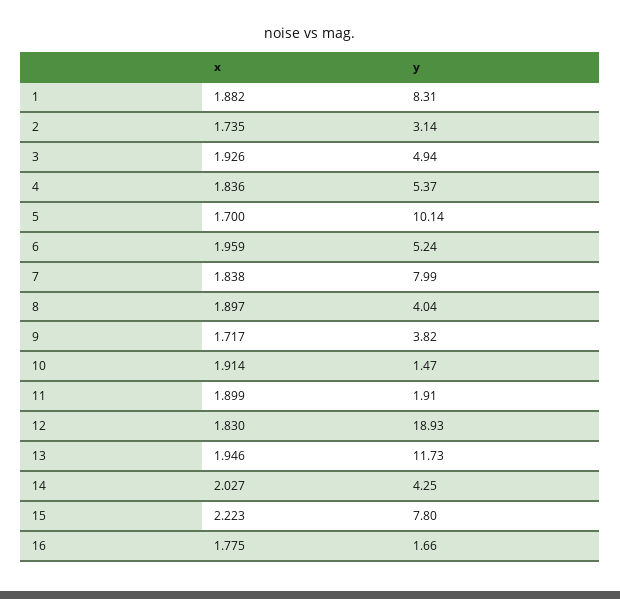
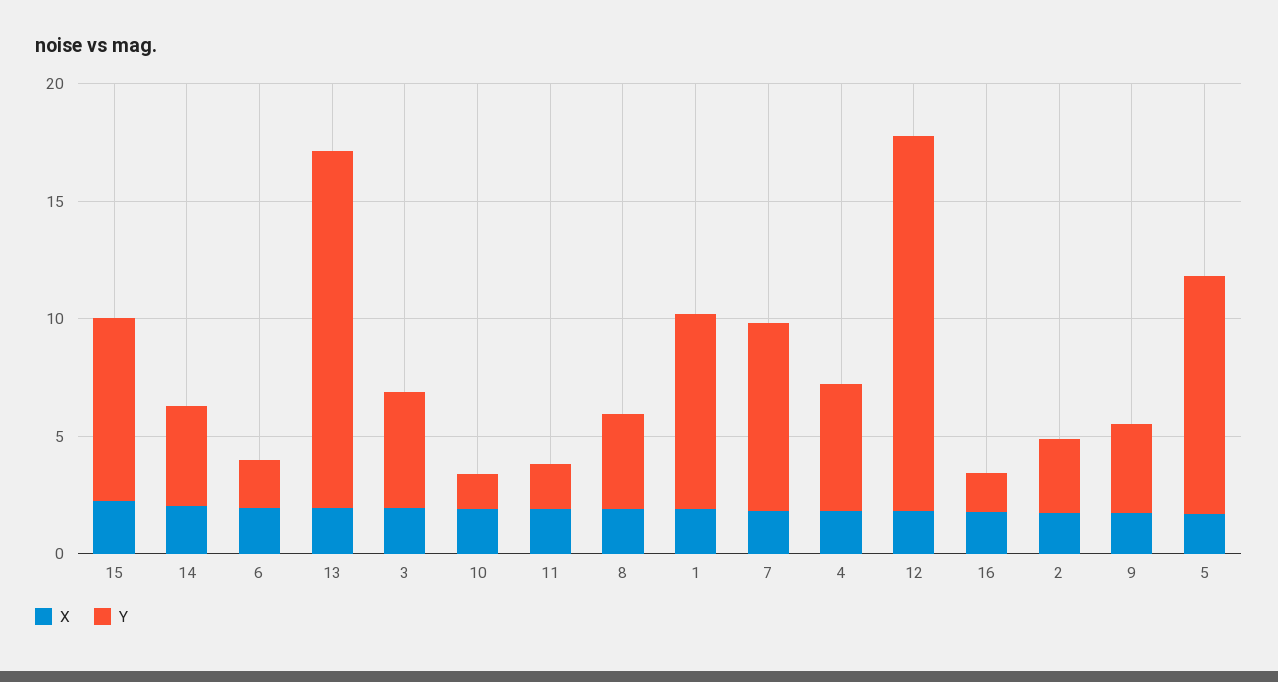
y, 6: 5.24 -> 2
y, 12: 18.93 -> 16
y, 13: 11.73 -> 15

